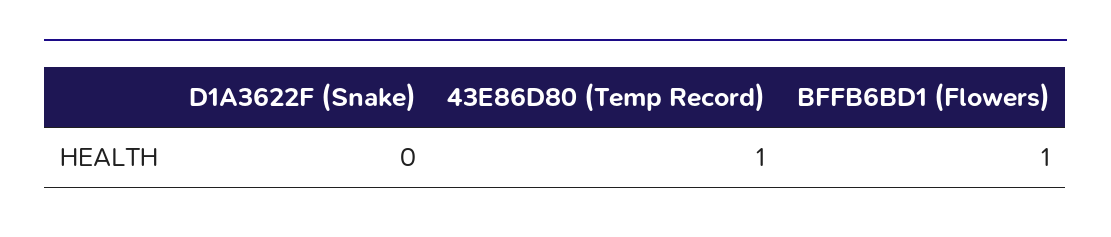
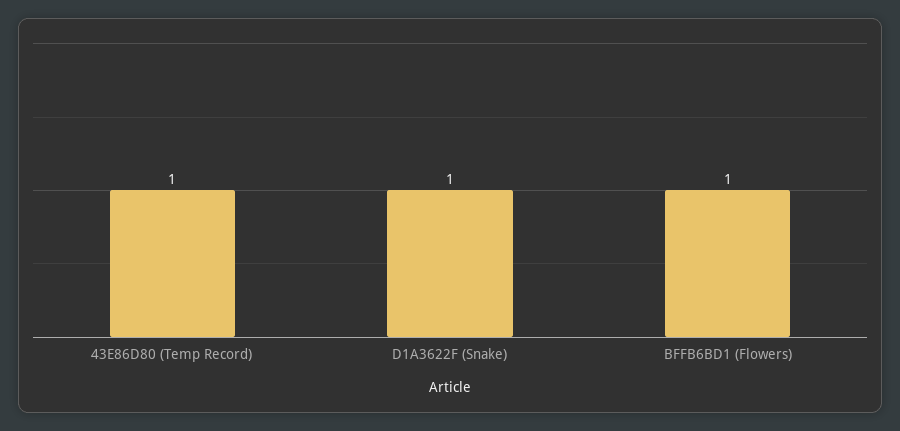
D1A3622F (Snake): 0 -> 1

